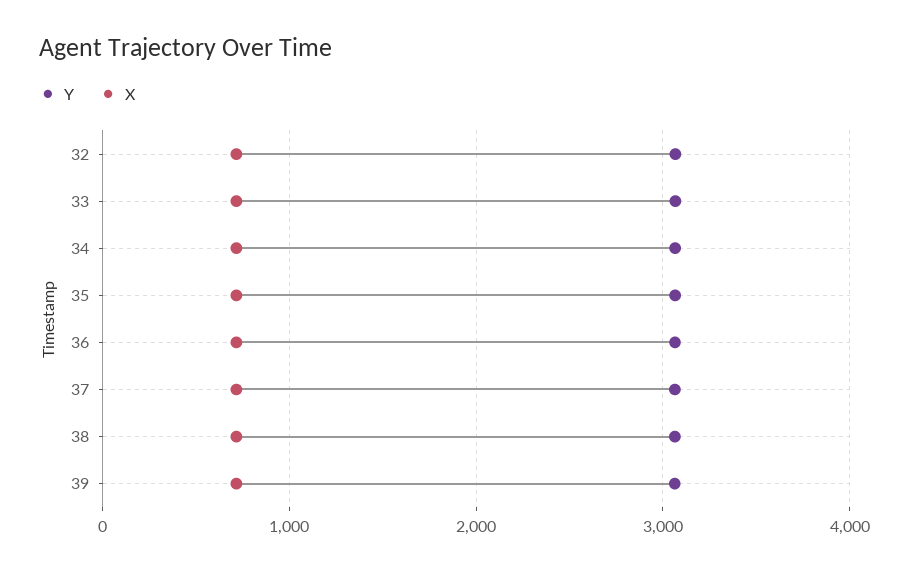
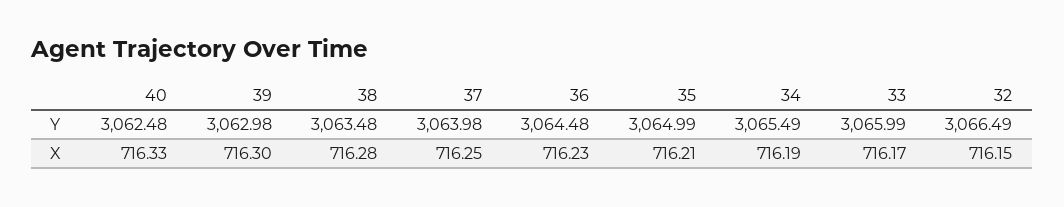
Y, 40: none -> 3062.48
X, 40: none -> 716.33

